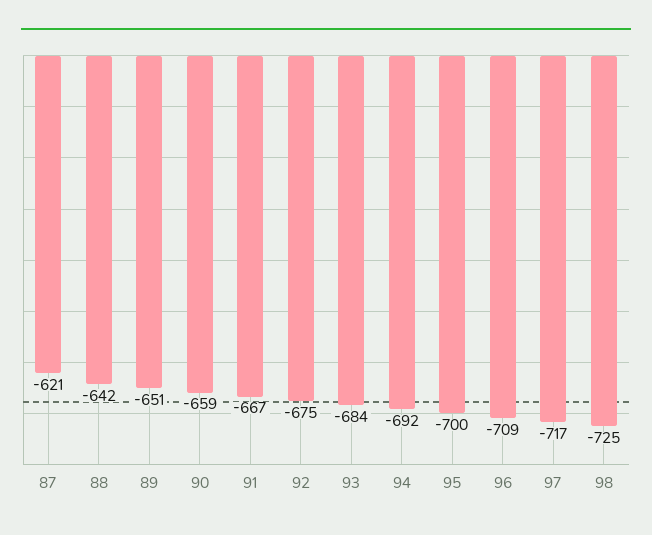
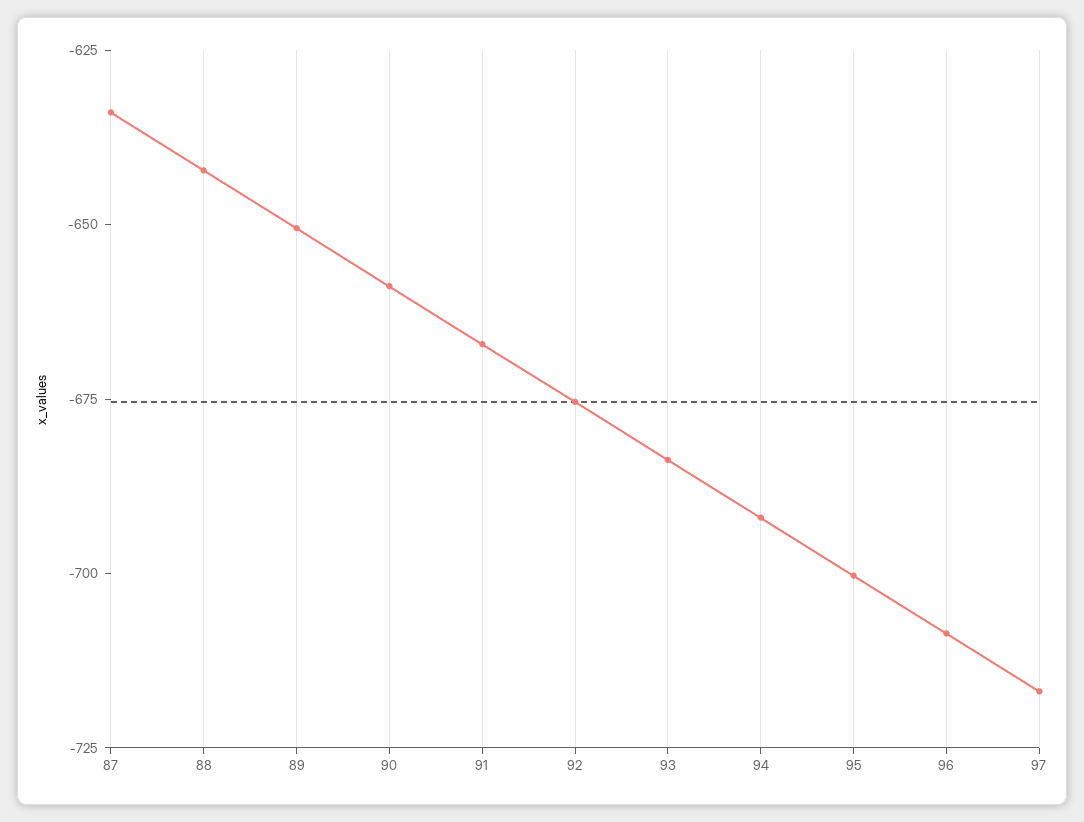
87: -621 -> -635
98: -725 -> none

